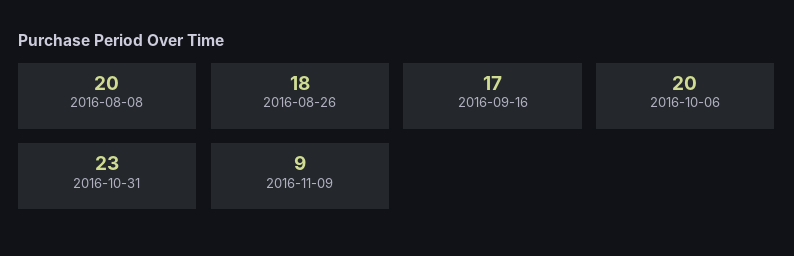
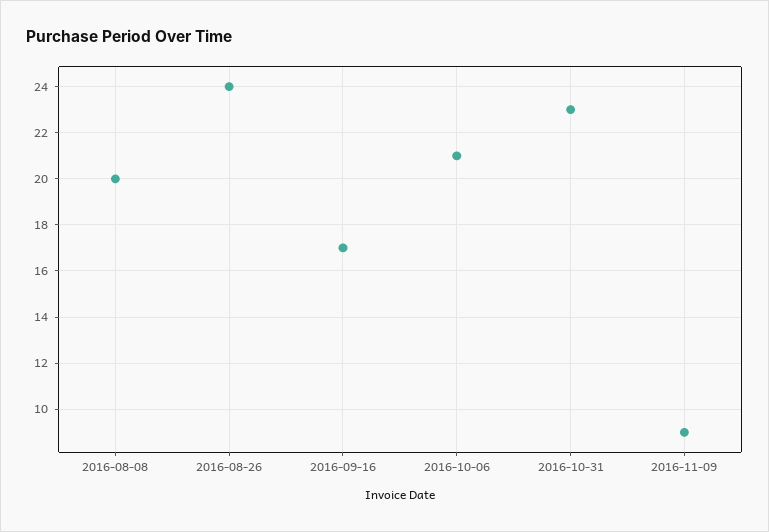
2016-08-26: 18 -> 24
2016-10-06: 20 -> 21

